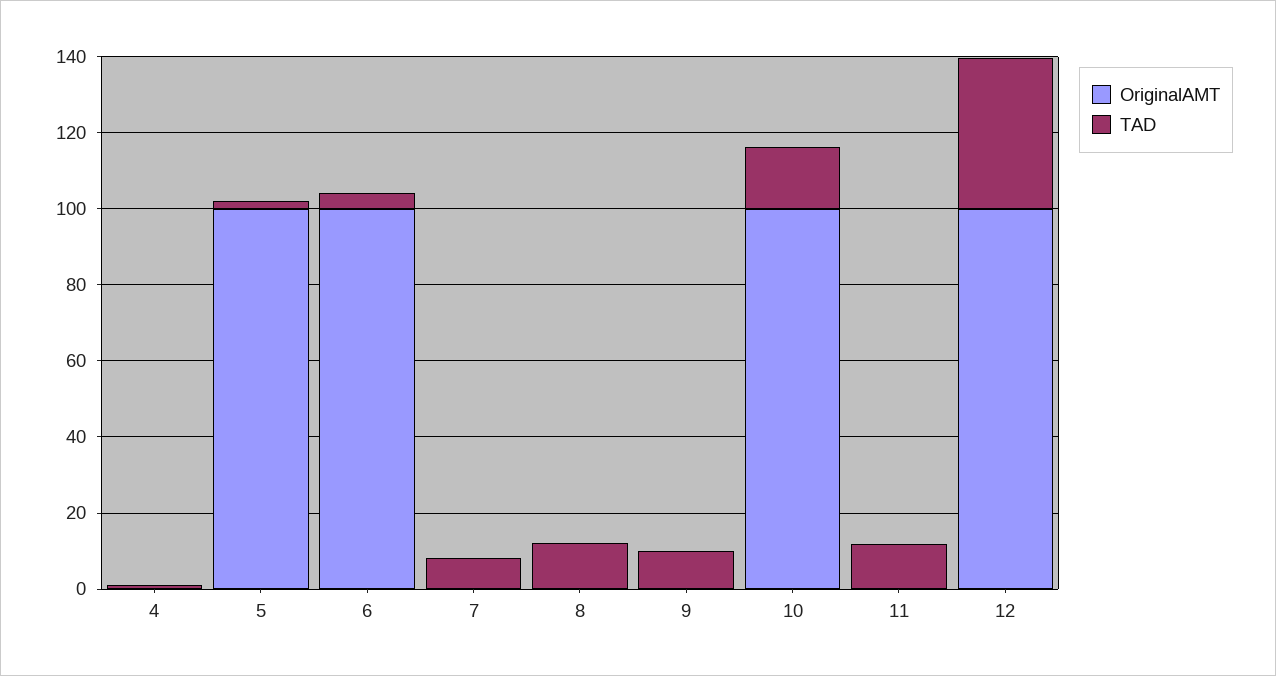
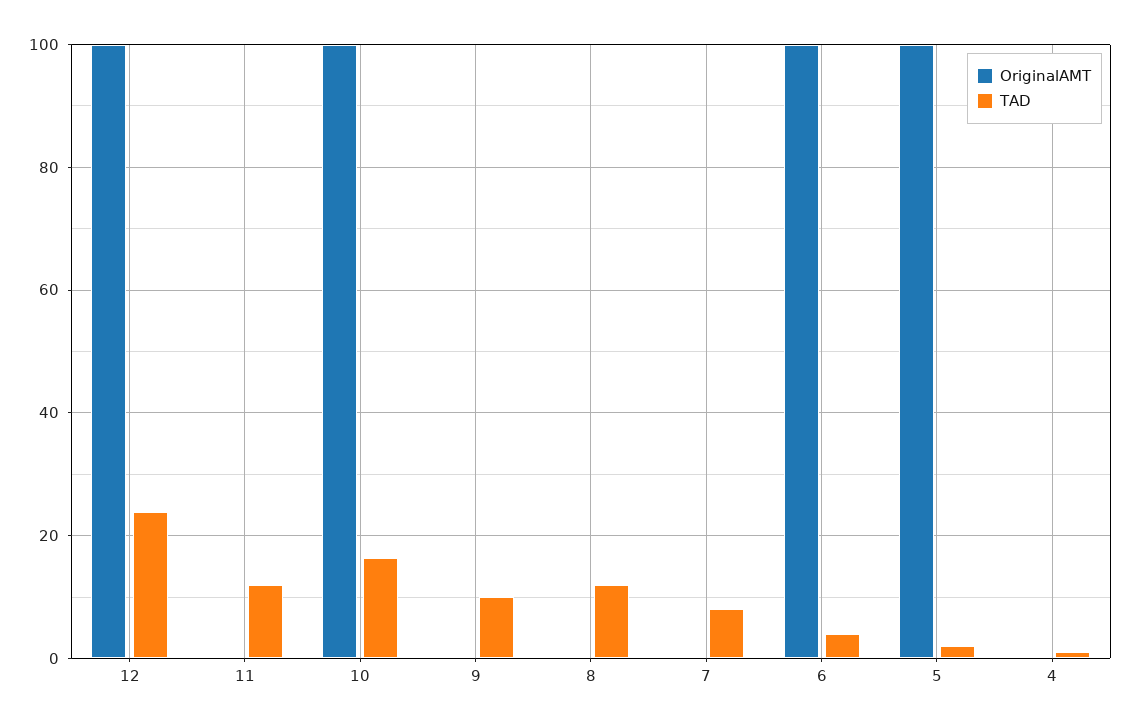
TAD, 12: 40 -> 24

